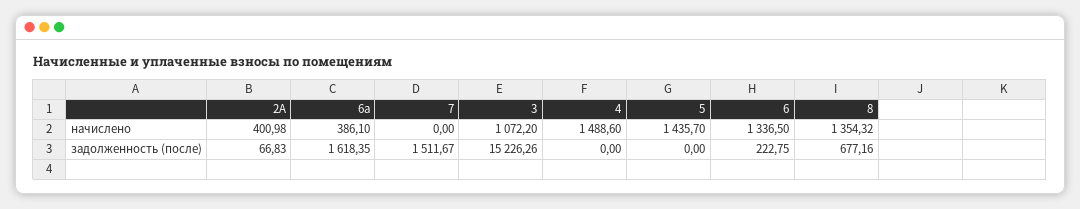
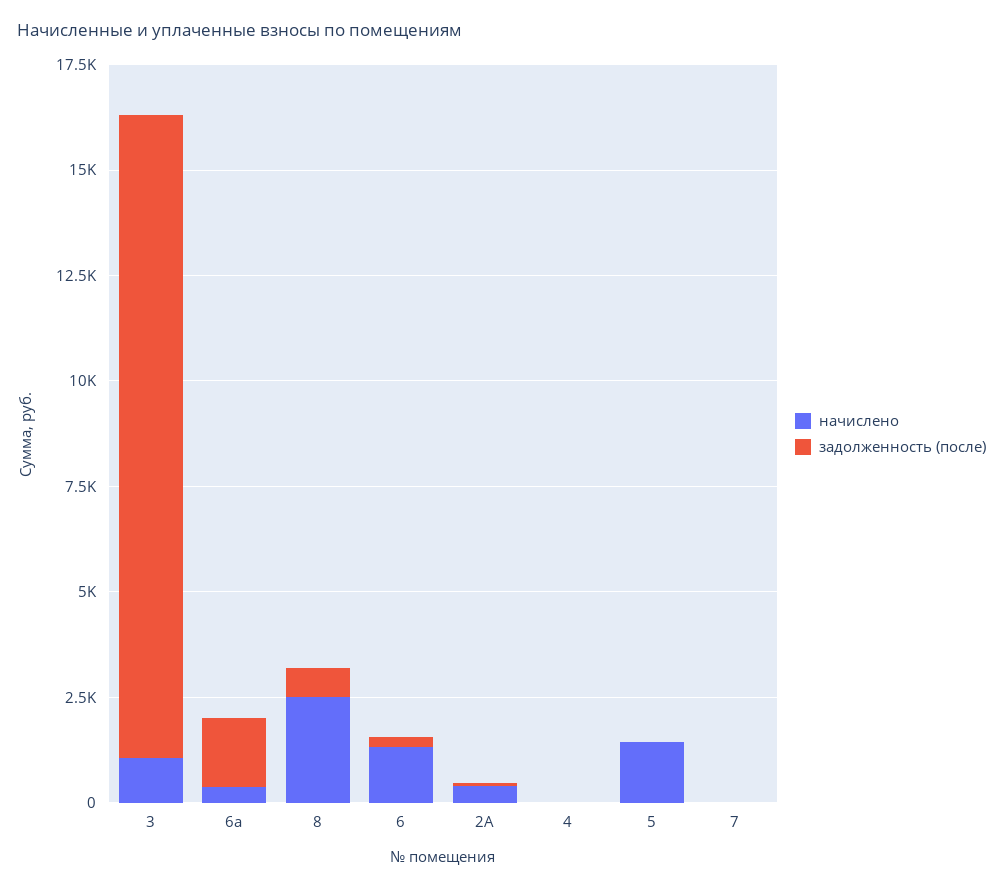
начислено, 4: 1488.6 -> 0
начислено, 8: 1354.32 -> 2500
задолженность (после), 7: 1511.67 -> 0

